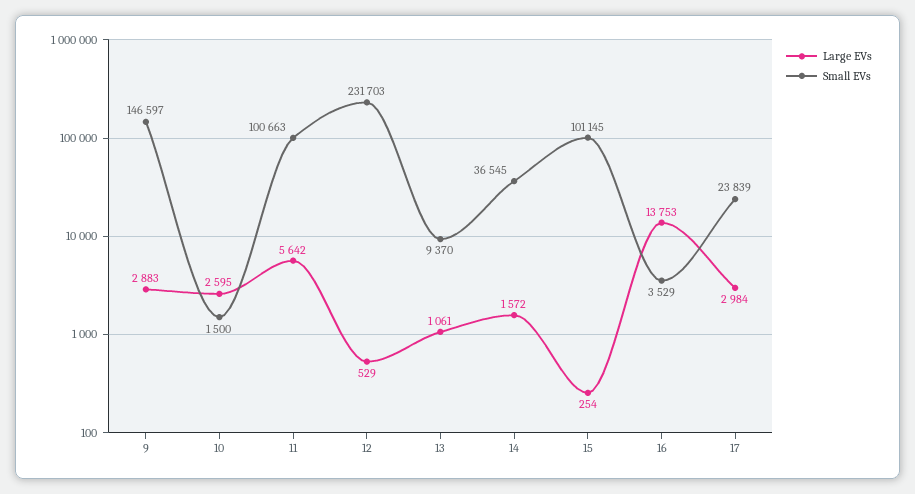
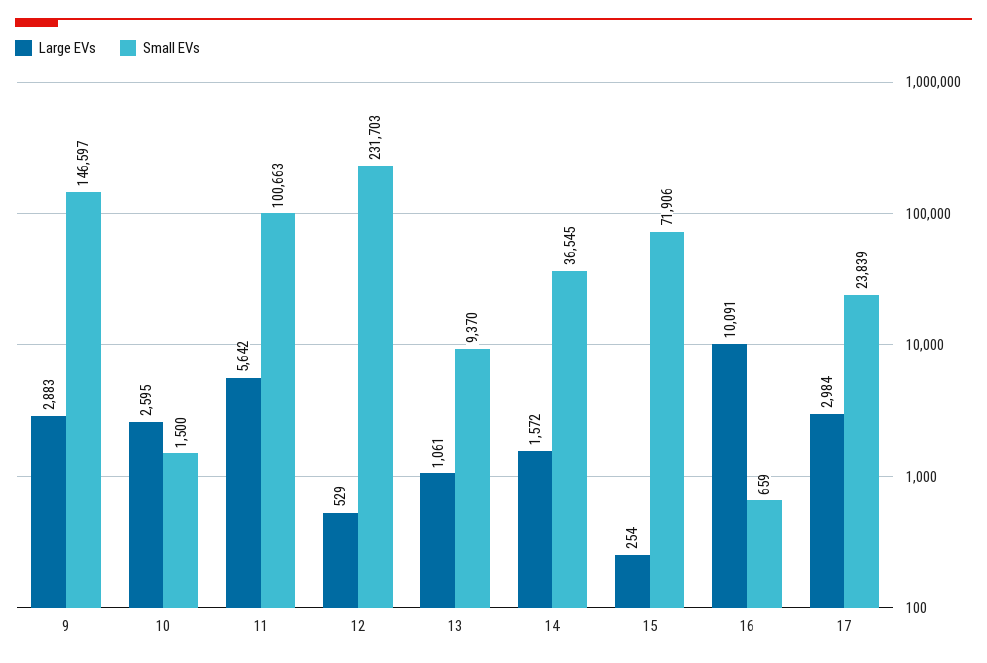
Small EVs, 15: 101145 -> 71906
Large EVs, 16: 13753 -> 10091
Small EVs, 16: 3529 -> 659

